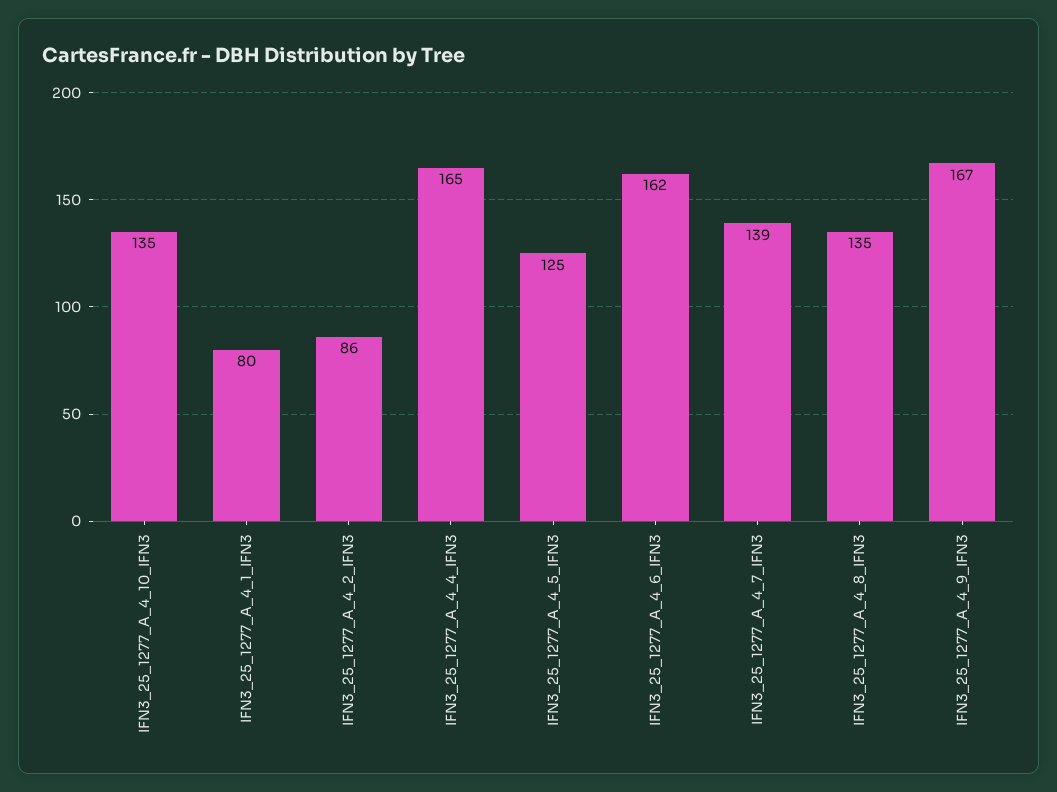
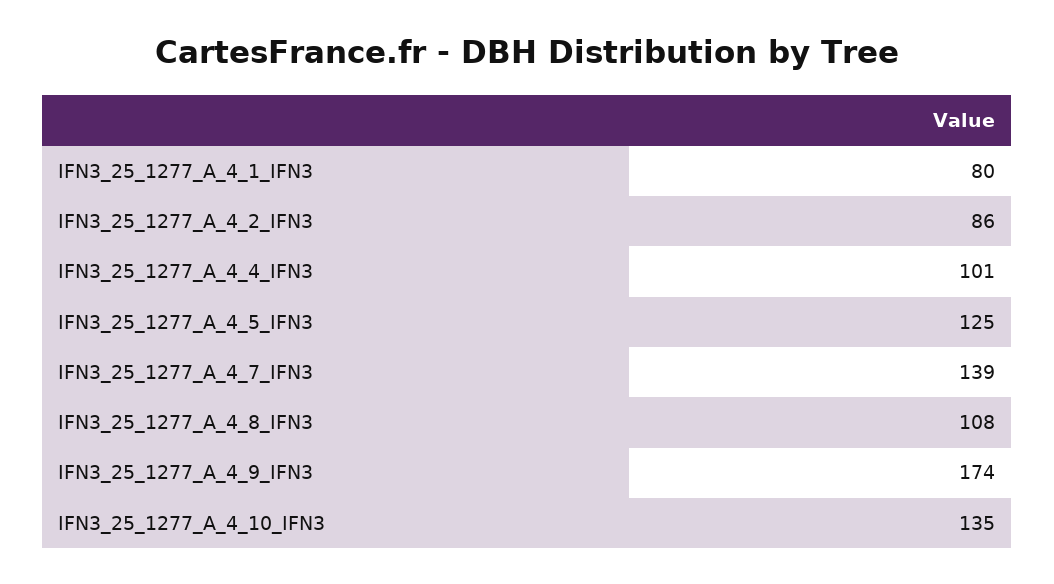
IFN3_25_1277_A_4_4_IFN3: 165 -> 101
IFN3_25_1277_A_4_6_IFN3: 162 -> none
IFN3_25_1277_A_4_8_IFN3: 135 -> 108
IFN3_25_1277_A_4_9_IFN3: 167 -> 174

